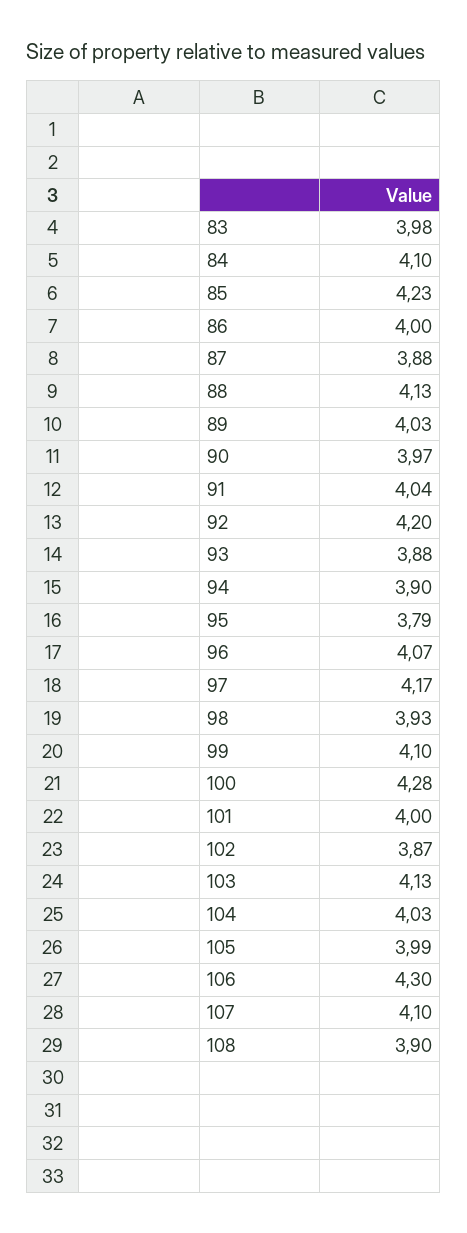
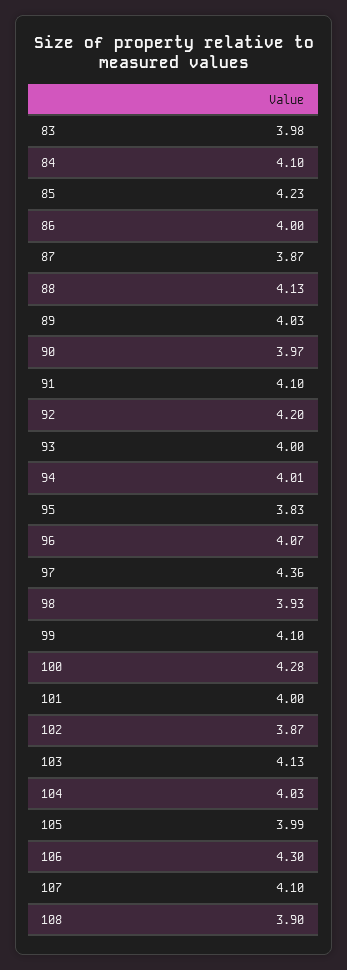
87: 3.88 -> 3.87
91: 4.04 -> 4.1
93: 3.88 -> 4
94: 3.9 -> 4.01
95: 3.79 -> 3.83
97: 4.17 -> 4.36

